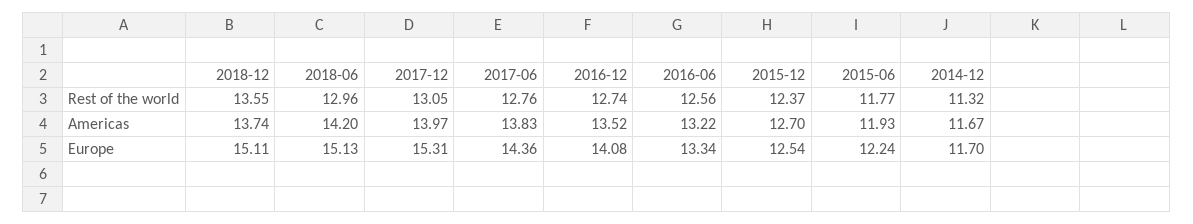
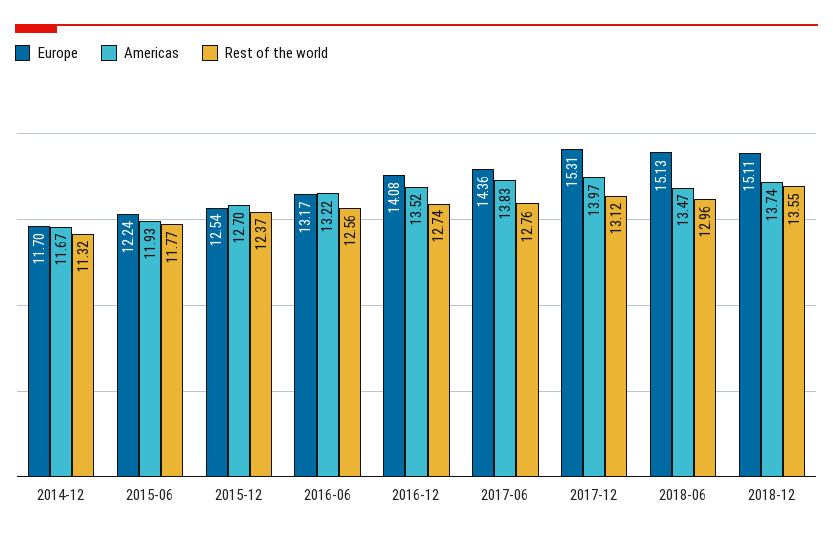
Rest of the world, 2017-12: 13.05 -> 13.12
Americas, 2018-06: 14.2 -> 13.47
Europe, 2016-06: 13.34 -> 13.17

